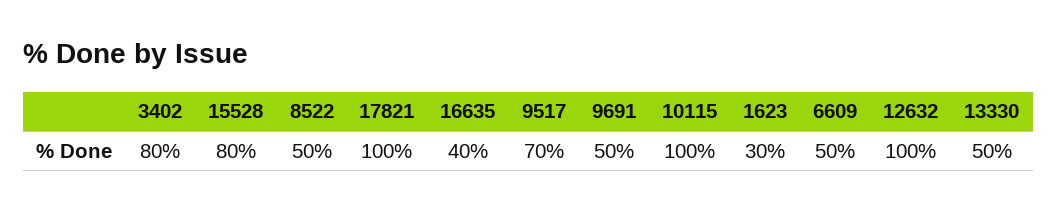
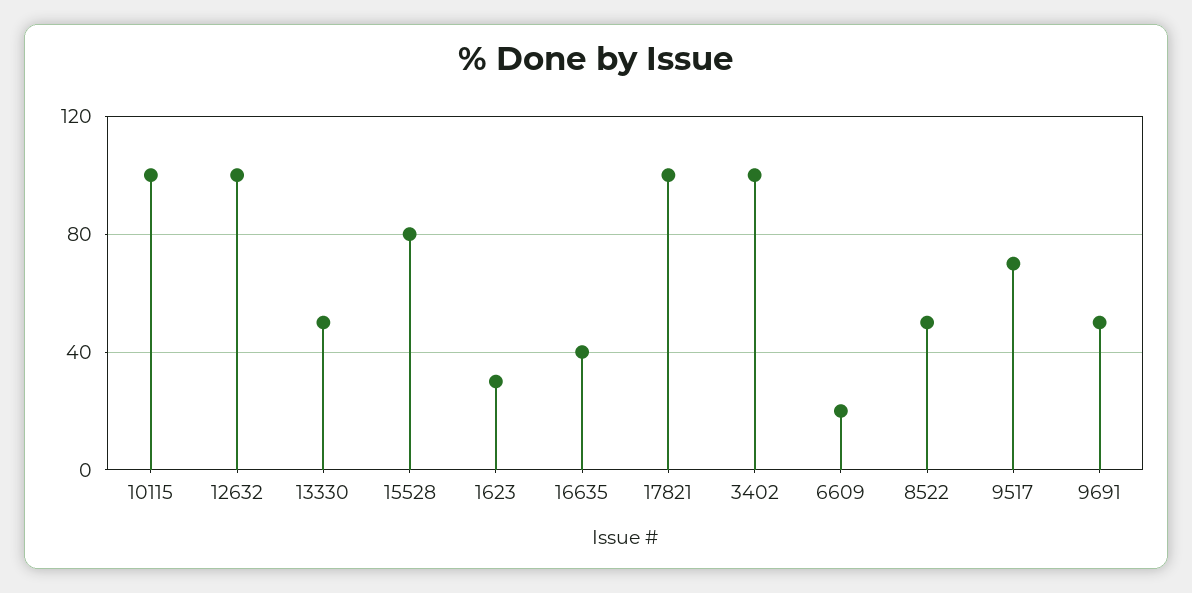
3402: 80 -> 100
6609: 50 -> 20

